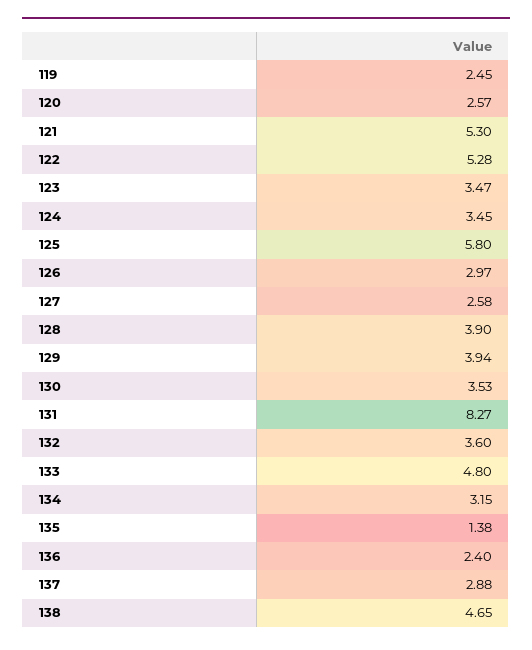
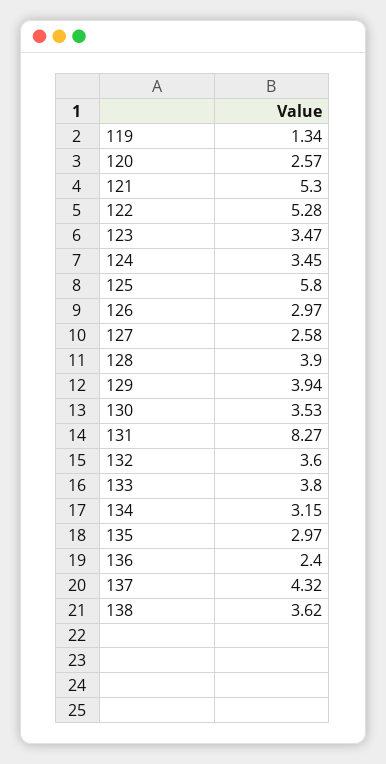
119: 2.45 -> 1.34
133: 4.8 -> 3.8
135: 1.38 -> 2.97
137: 2.88 -> 4.32
138: 4.65 -> 3.62

